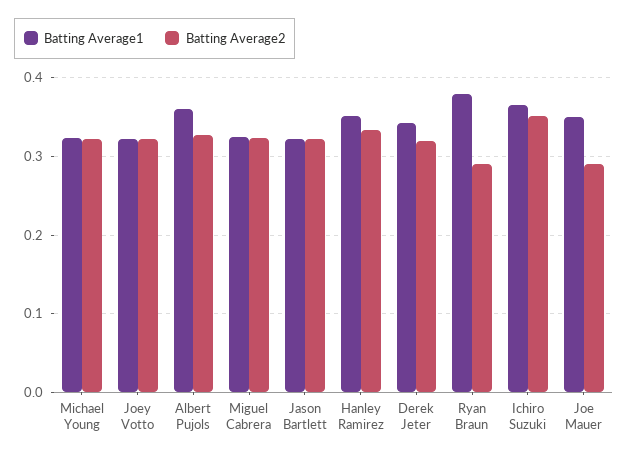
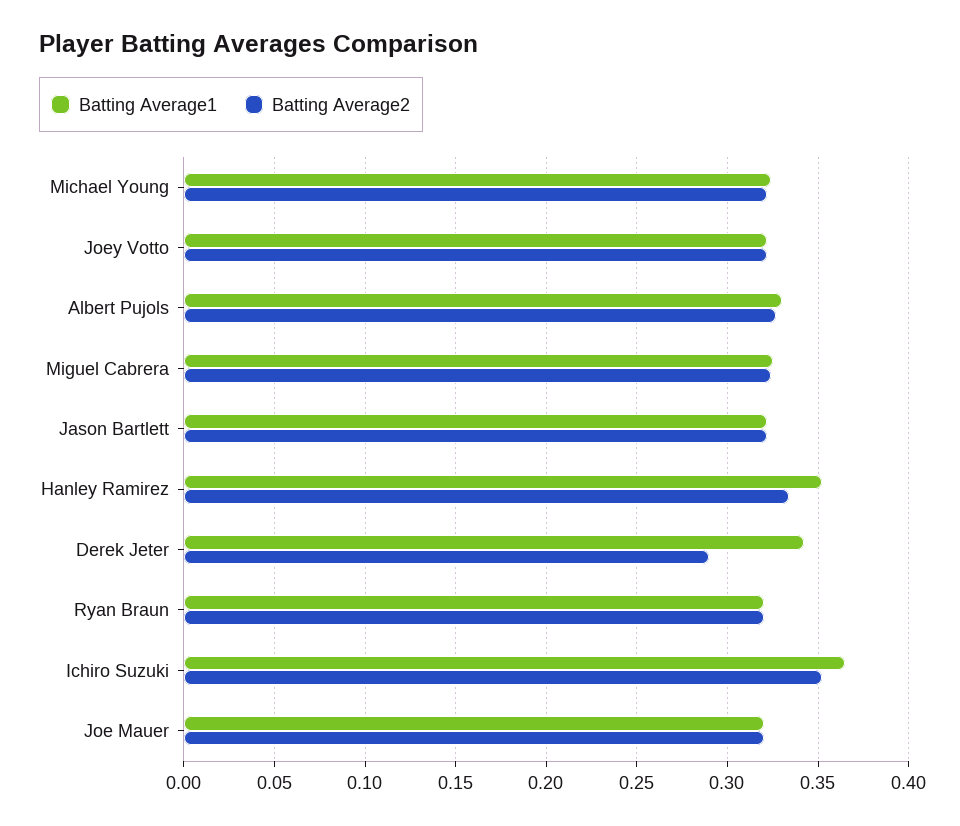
Batting Average1, Albert Pujols: 0.36 -> 0.33
Batting Average2, Derek Jeter: 0.32 -> 0.29
Batting Average1, Ryan Braun: 0.38 -> 0.32
Batting Average2, Ryan Braun: 0.29 -> 0.32
Batting Average1, Joe Mauer: 0.35 -> 0.32
Batting Average2, Joe Mauer: 0.29 -> 0.32

